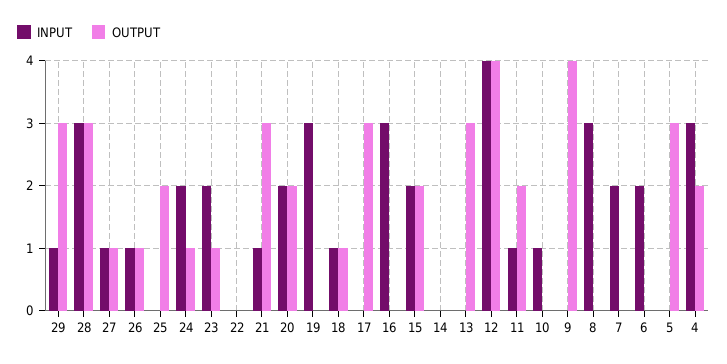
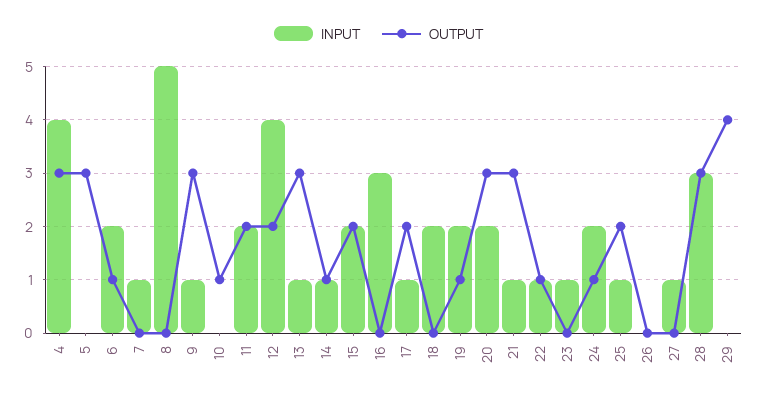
INPUT, 29: 1 -> 0
OUTPUT, 29: 3 -> 4
OUTPUT, 27: 1 -> 0
INPUT, 26: 1 -> 0
OUTPUT, 26: 1 -> 0
INPUT, 25: 0 -> 1
INPUT, 23: 2 -> 1
OUTPUT, 23: 1 -> 0
INPUT, 22: 0 -> 1
OUTPUT, 22: 0 -> 1
OUTPUT, 20: 2 -> 3
INPUT, 19: 3 -> 2
OUTPUT, 19: 0 -> 1
INPUT, 18: 1 -> 2
OUTPUT, 18: 1 -> 0
INPUT, 17: 0 -> 1
OUTPUT, 17: 3 -> 2
INPUT, 14: 0 -> 1
OUTPUT, 14: 0 -> 1
INPUT, 13: 0 -> 1
OUTPUT, 12: 4 -> 2
INPUT, 11: 1 -> 2
INPUT, 10: 1 -> 0
OUTPUT, 10: 0 -> 1
INPUT, 9: 0 -> 1
OUTPUT, 9: 4 -> 3
INPUT, 8: 3 -> 5
INPUT, 7: 2 -> 1
OUTPUT, 6: 0 -> 1
INPUT, 4: 3 -> 4
OUTPUT, 4: 2 -> 3

